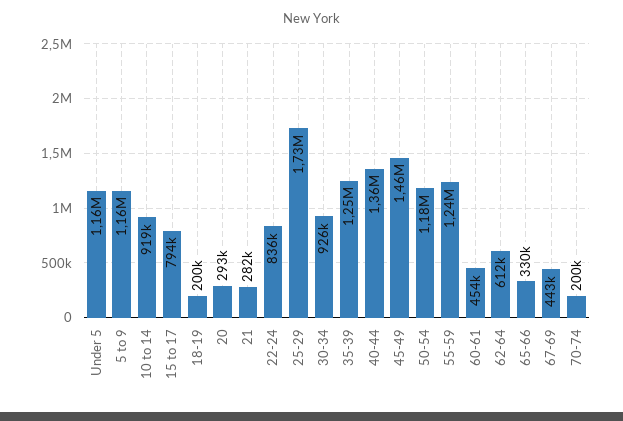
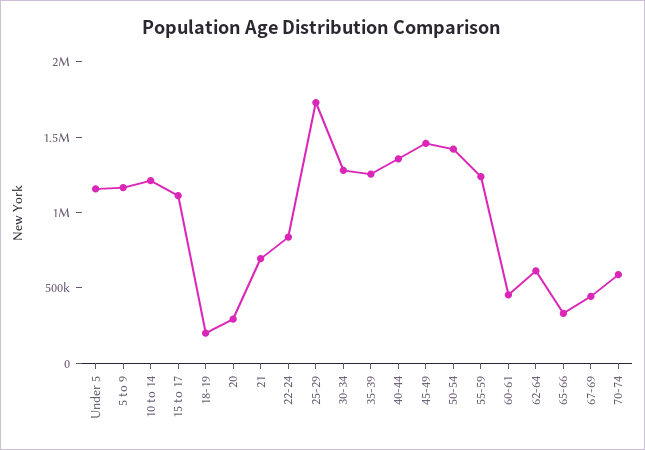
10 to 14: 919000 -> 1200000
15 to 17: 794000 -> 1100000
21: 282000 -> 700000
30-34: 926000 -> 1300000
50-54: 1180000 -> 1400000
70-74: 200000 -> 600000

